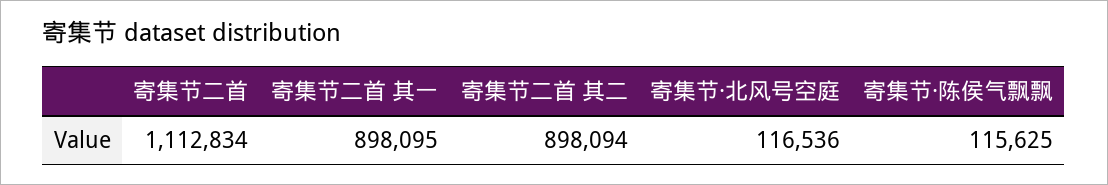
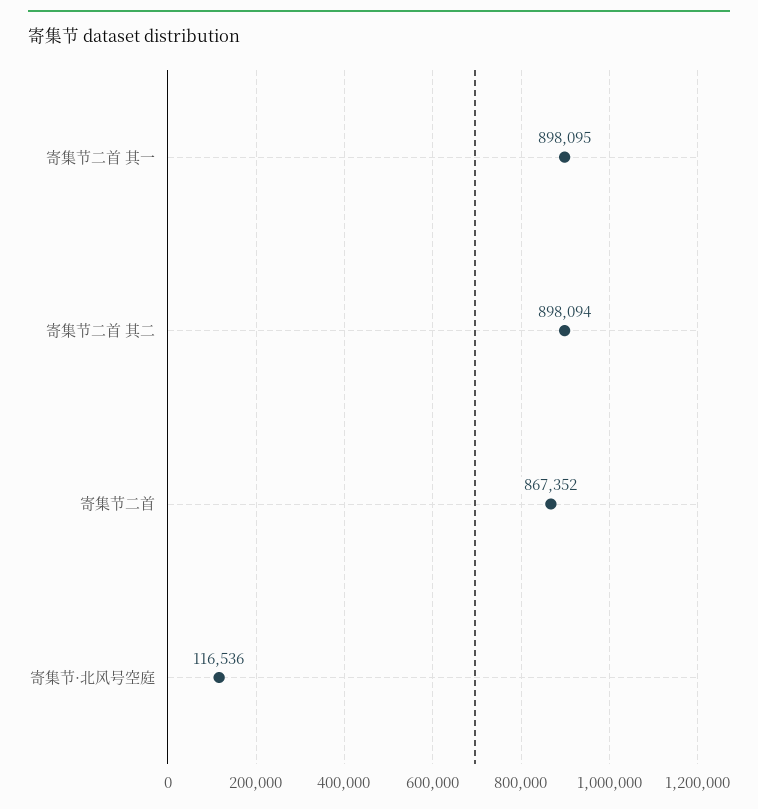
寄集节二首: 1112834 -> 867352
寄集节·陈侯气飘飘: 115625 -> none

